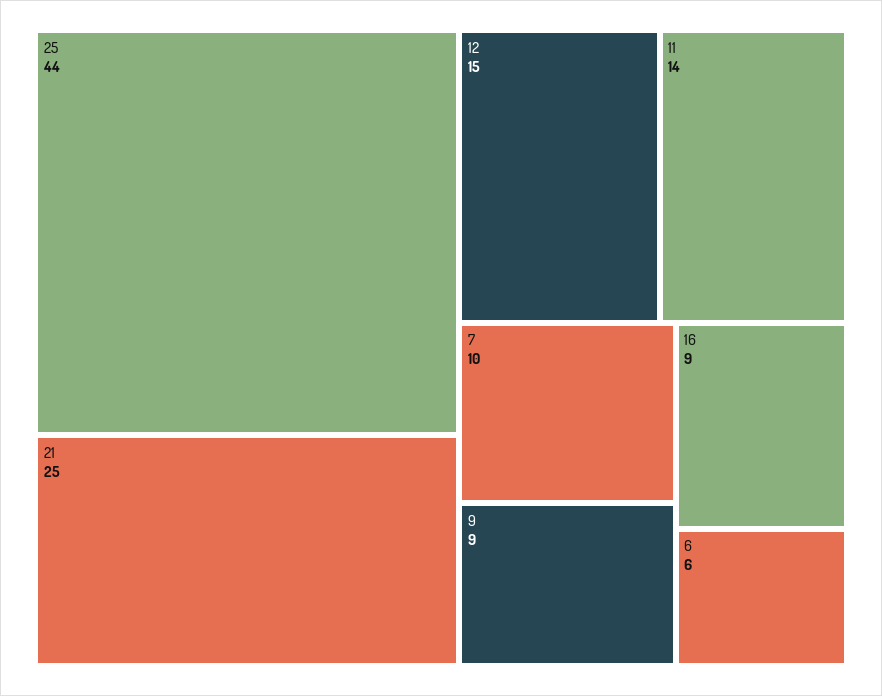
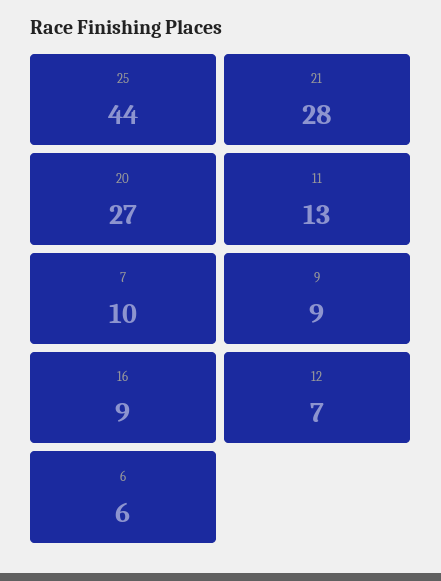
21: 25 -> 28
12: 15 -> 7
11: 14 -> 13
20: none -> 27

